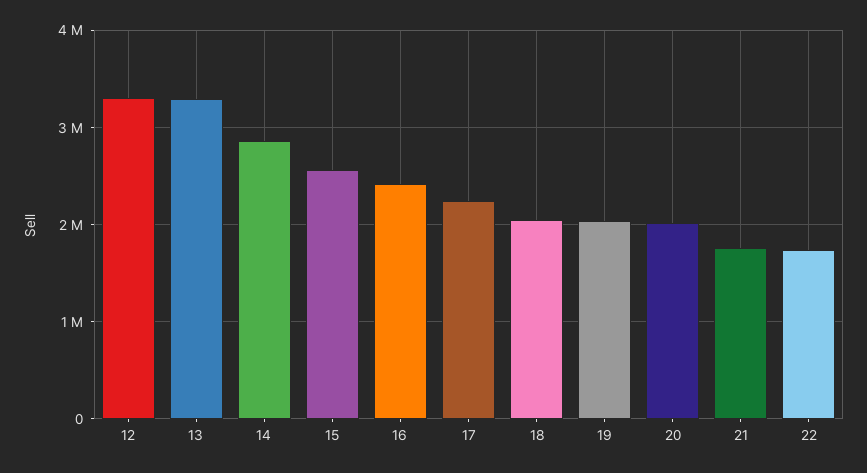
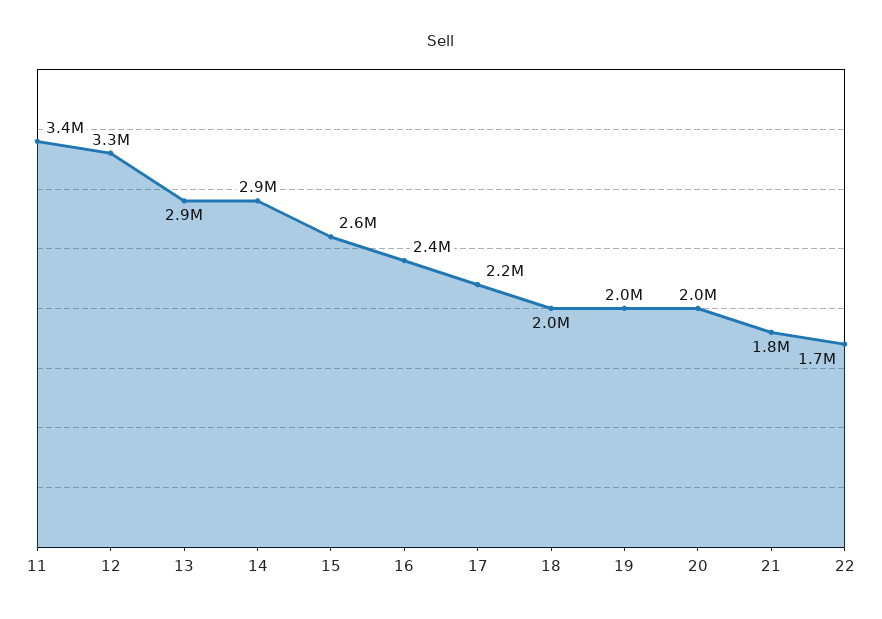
13: 3300000 -> 2900000
11: none -> 3400000

